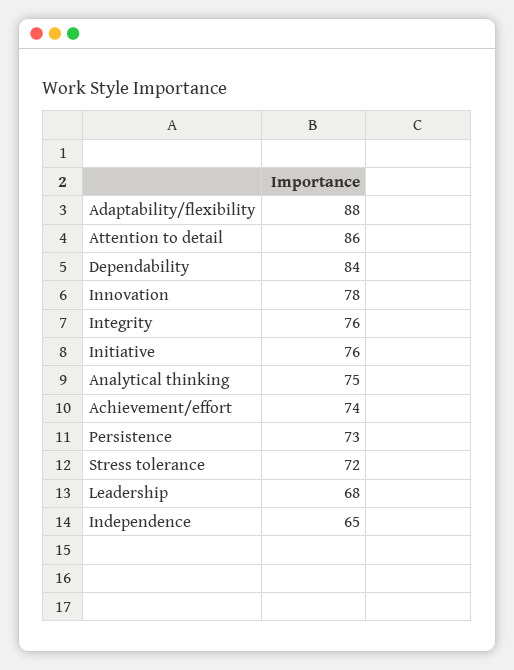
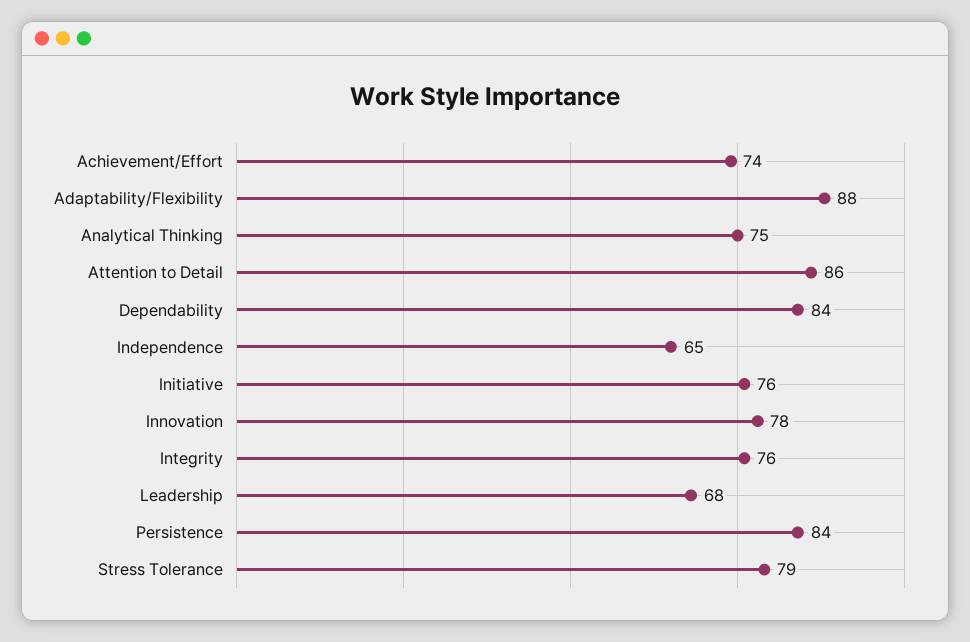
Persistence: 73 -> 84
Stress tolerance: 72 -> 79

